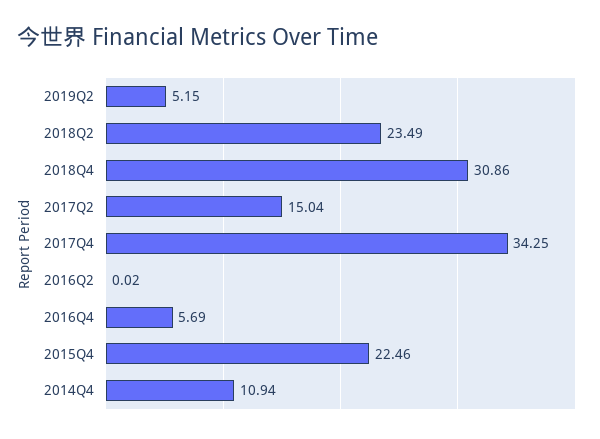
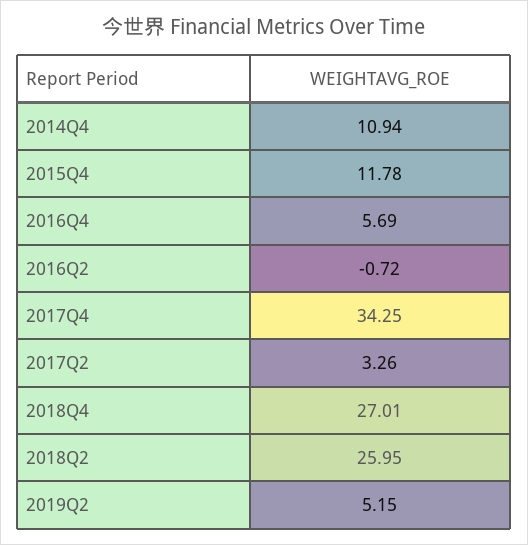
2018Q2: 23.49 -> 25.95
2018Q4: 30.86 -> 27.01
2017Q2: 15.04 -> 3.26
2016Q2: 0.02 -> -0.72
2015Q4: 22.46 -> 11.78

